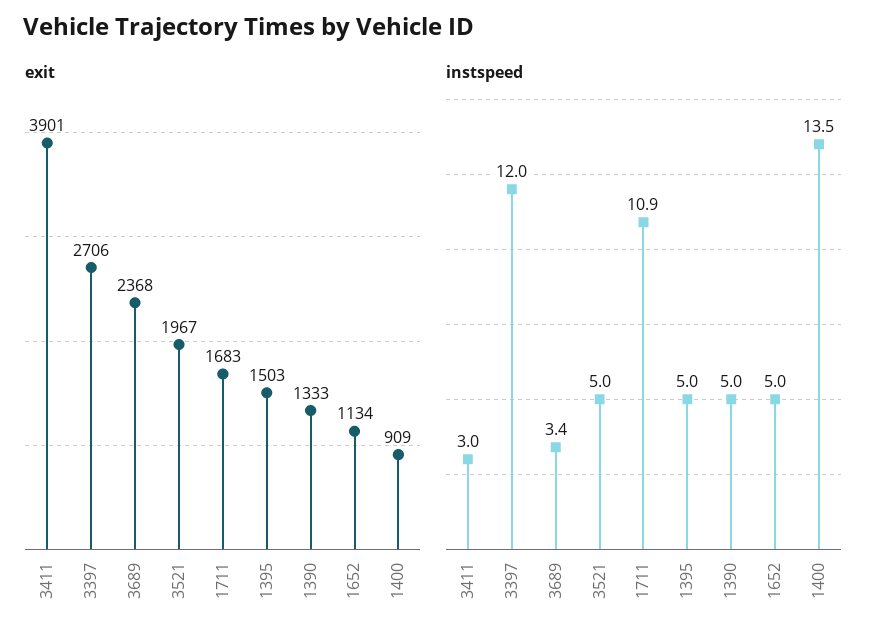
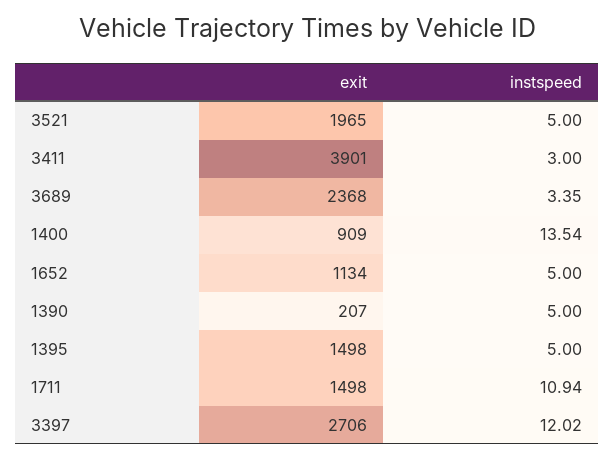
exit, 3521: 1967 -> 1965
exit, 1711: 1683 -> 1498
exit, 1395: 1503 -> 1498
exit, 1390: 1333 -> 207

